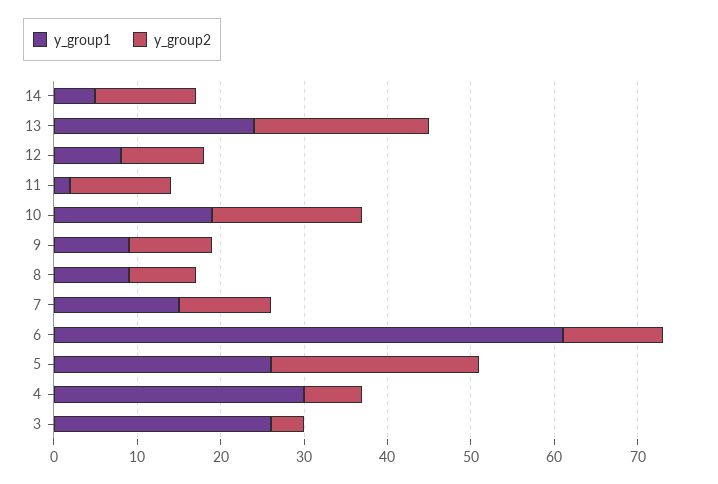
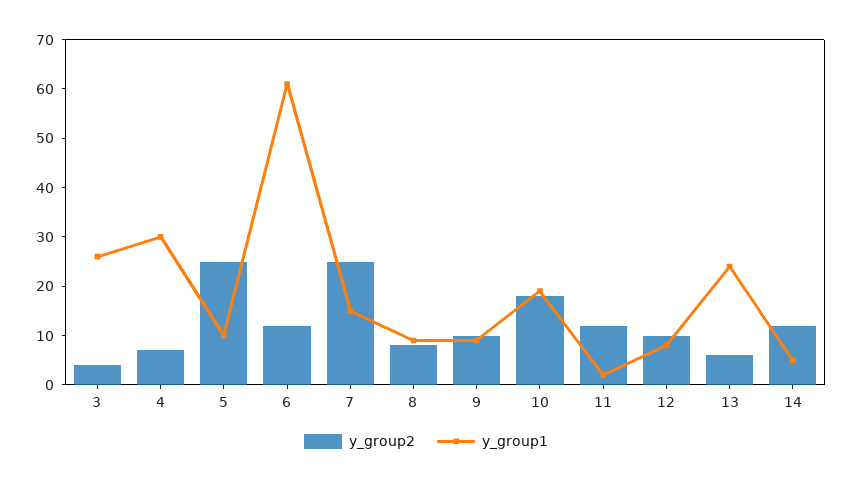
y_group2, 13: 21 -> 5
y_group2, 7: 11 -> 25
y_group1, 5: 26 -> 10

